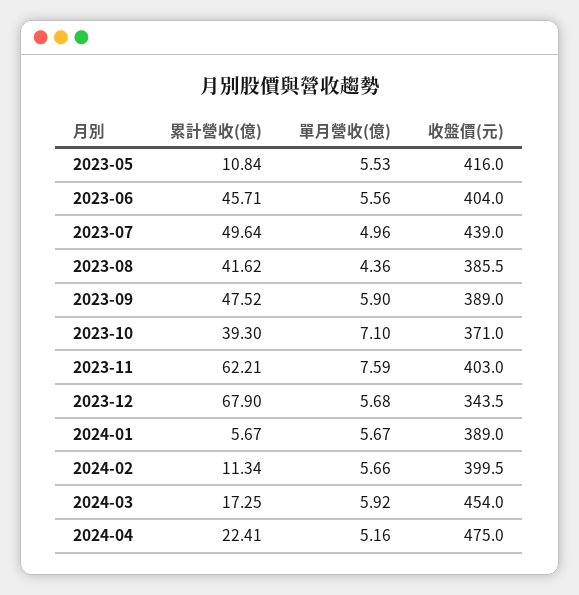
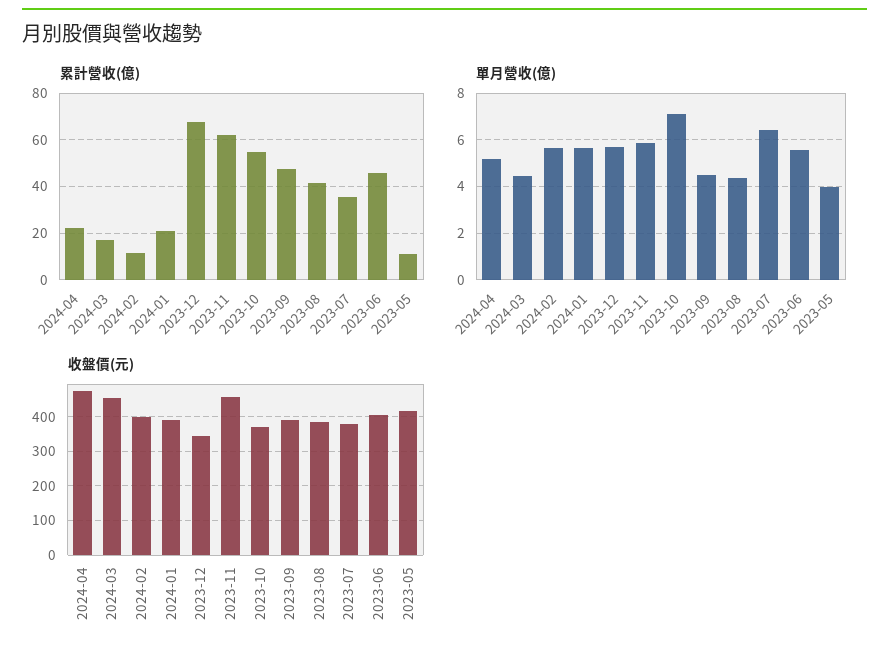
單月營收(億), 2023-05: 5.53 -> 4
累計營收(億), 2023-07: 49.64 -> 35
單月營收(億), 2023-07: 4.96 -> 6.5
收盤價(元), 2023-07: 439 -> 380
單月營收(億), 2023-09: 5.9 -> 4.5
累計營收(億), 2023-10: 39.3 -> 55
單月營收(億), 2023-11: 7.59 -> 6
收盤價(元), 2023-11: 403 -> 460
累計營收(億), 2024-01: 5.67 -> 20
單月營收(億), 2024-03: 5.92 -> 4.5

